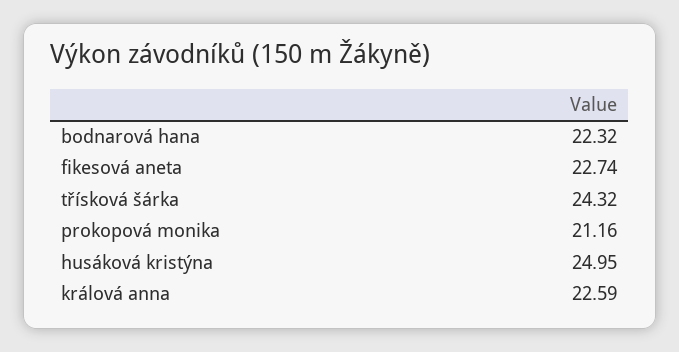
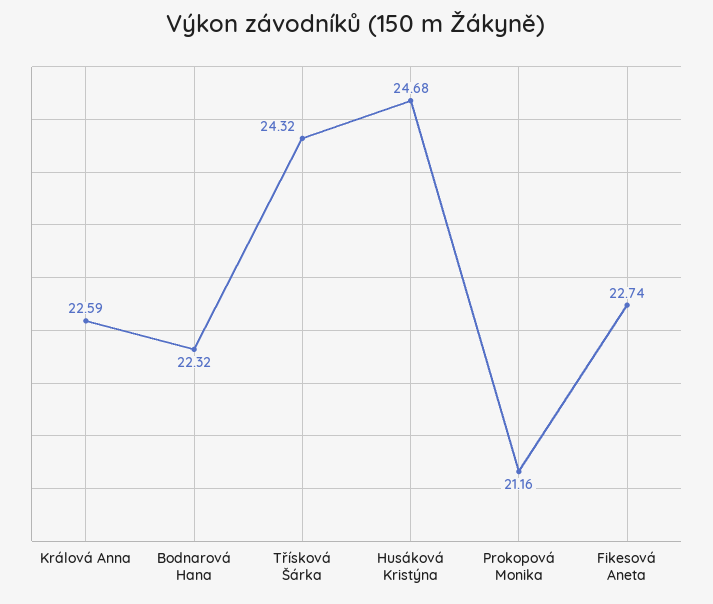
husáková kristýna: 24.95 -> 24.68

